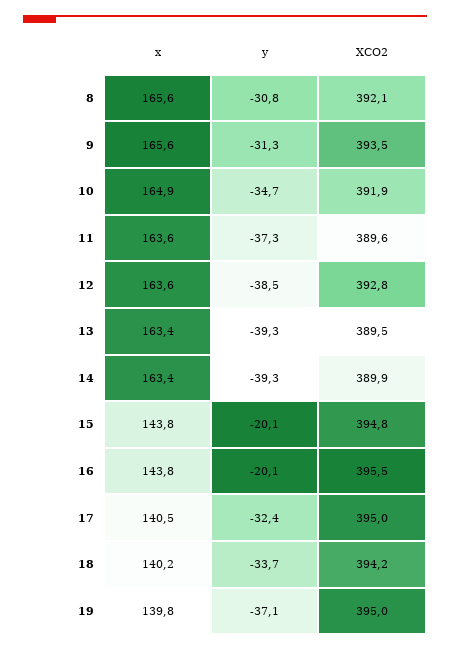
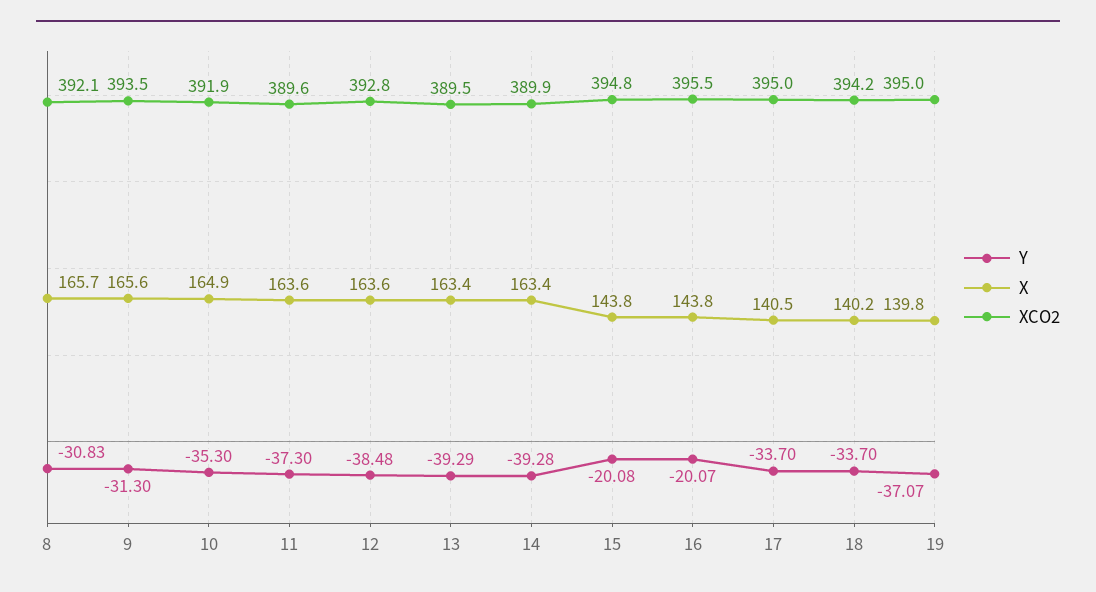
x, 8: 165.6 -> 165.7
y, 10: -34.7 -> -35.3
y, 17: -32.4 -> -33.7

